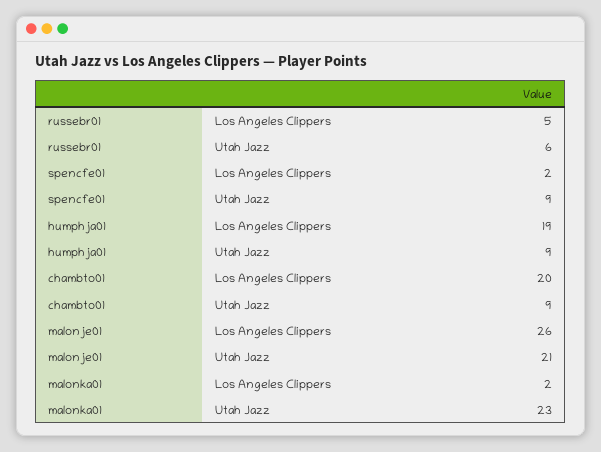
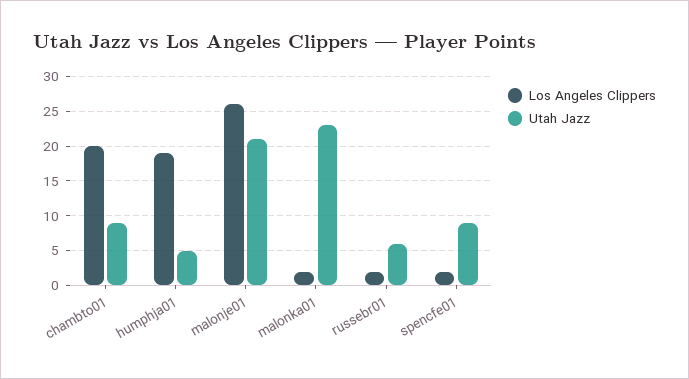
Los Angeles Clippers, russebr01: 5 -> 2
Utah Jazz, humphja01: 9 -> 5

